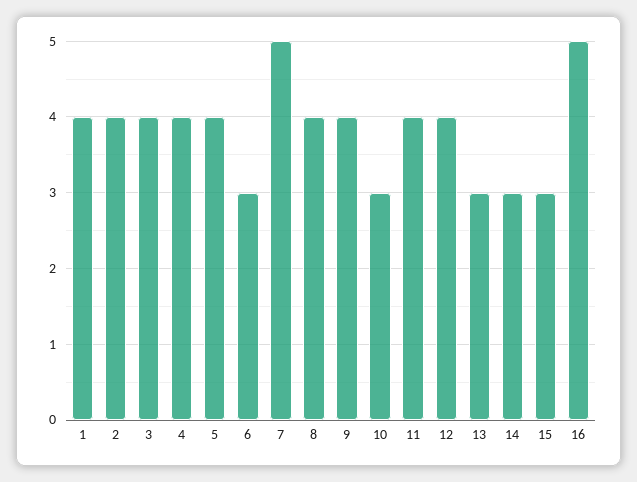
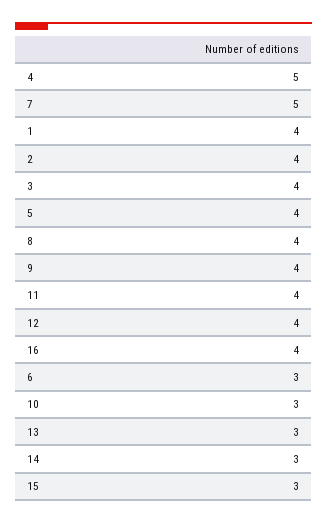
4: 4 -> 5
16: 5 -> 4

